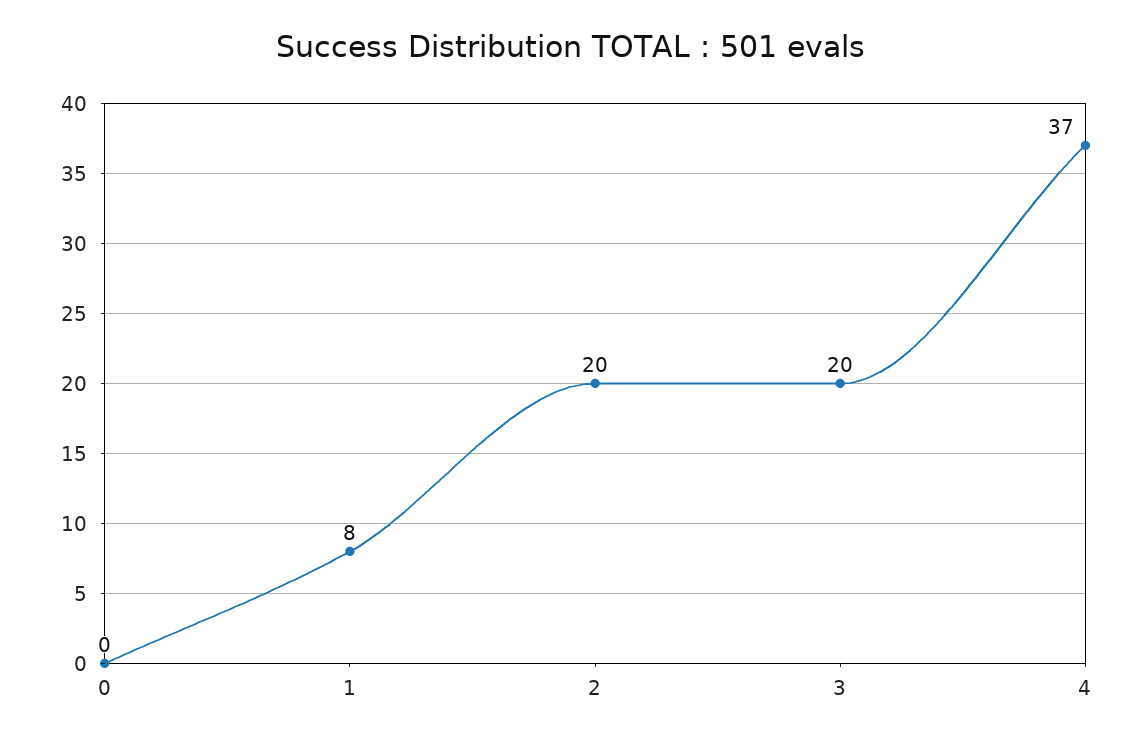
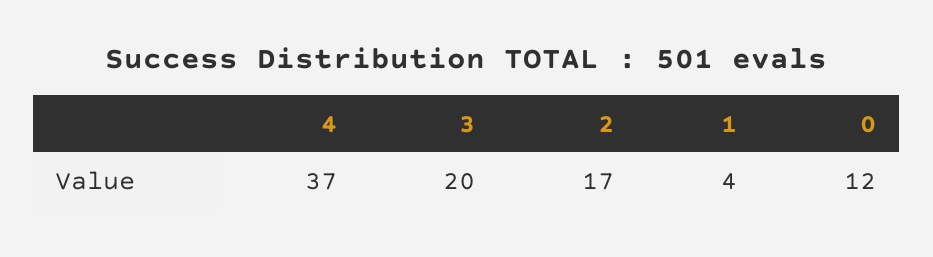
0: 0 -> 12
1: 8 -> 4
2: 20 -> 17

